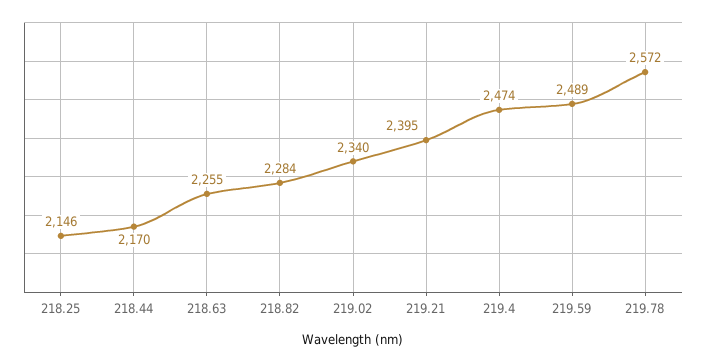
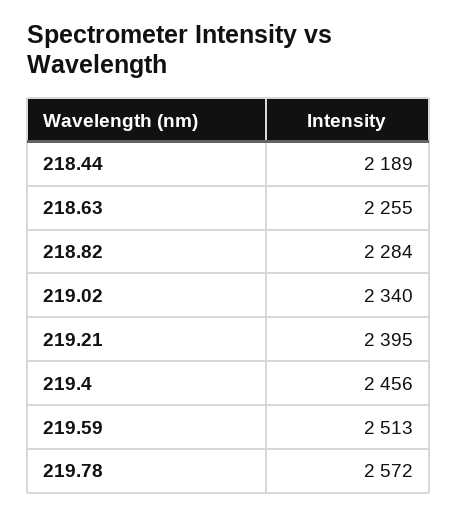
218.25: 2146 -> none
218.44: 2170 -> 2189
219.4: 2474 -> 2456
219.59: 2489 -> 2513

